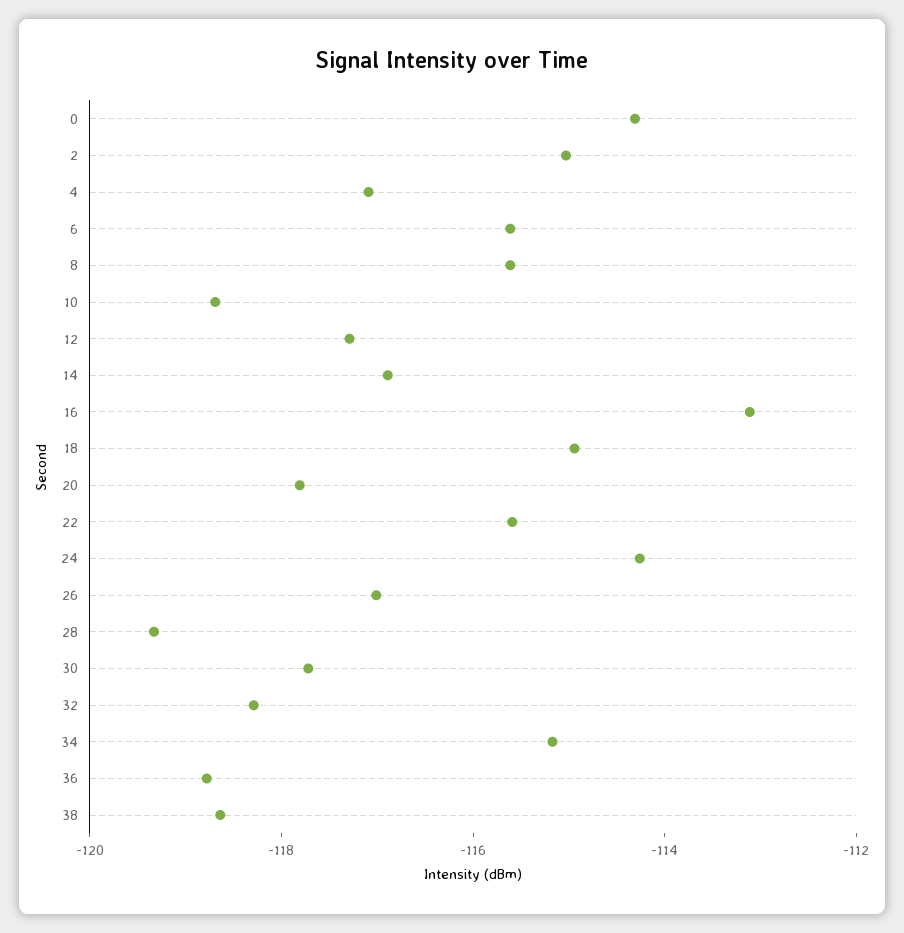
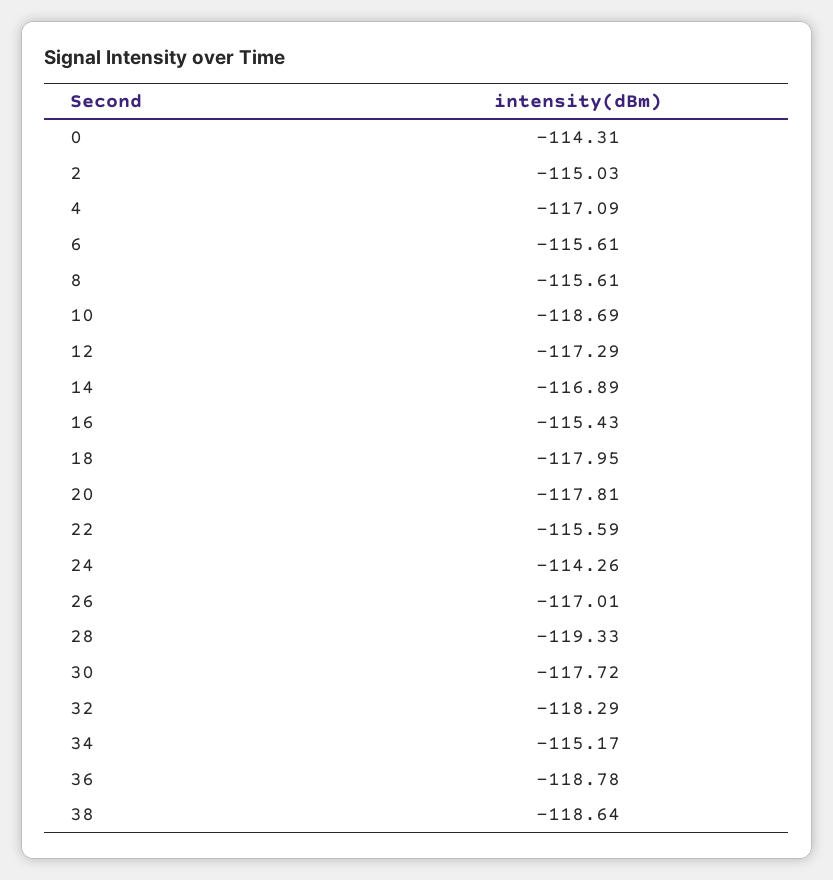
16: -113 -> -115.43
18: -115 -> -117.95

